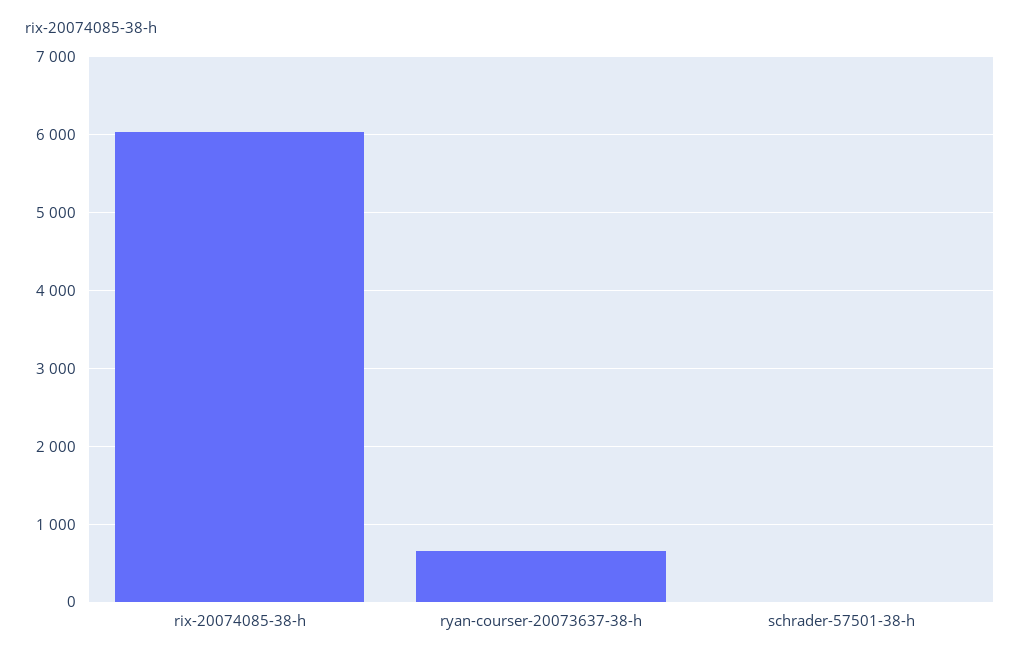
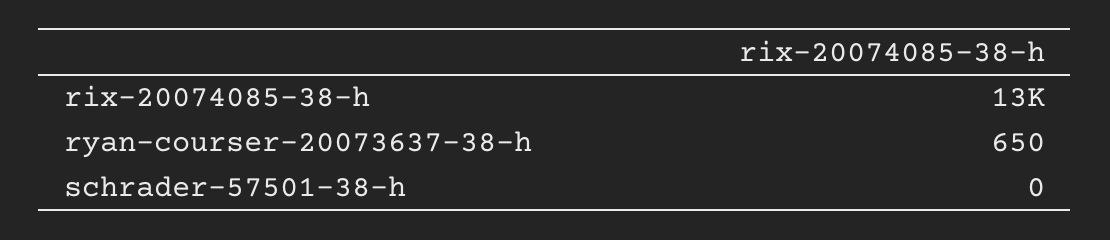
rix-20074085-38-h: 6000 -> 13000

